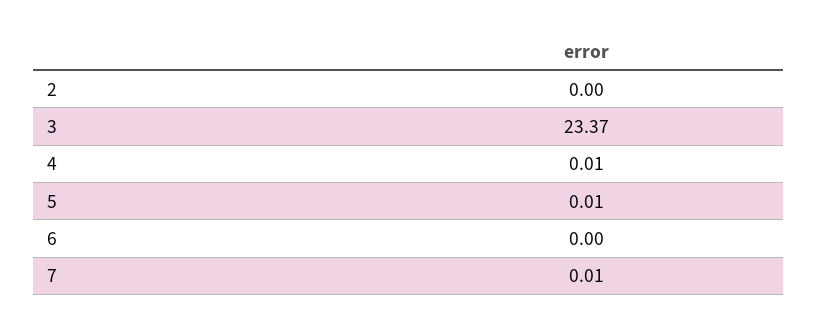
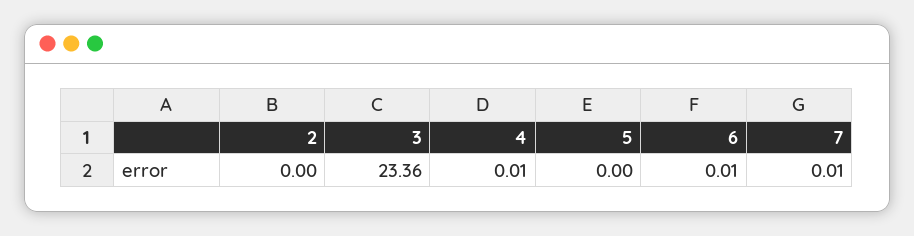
3: 23.37 -> 23.36
5: 0.01 -> 0
6: 0 -> 0.01

